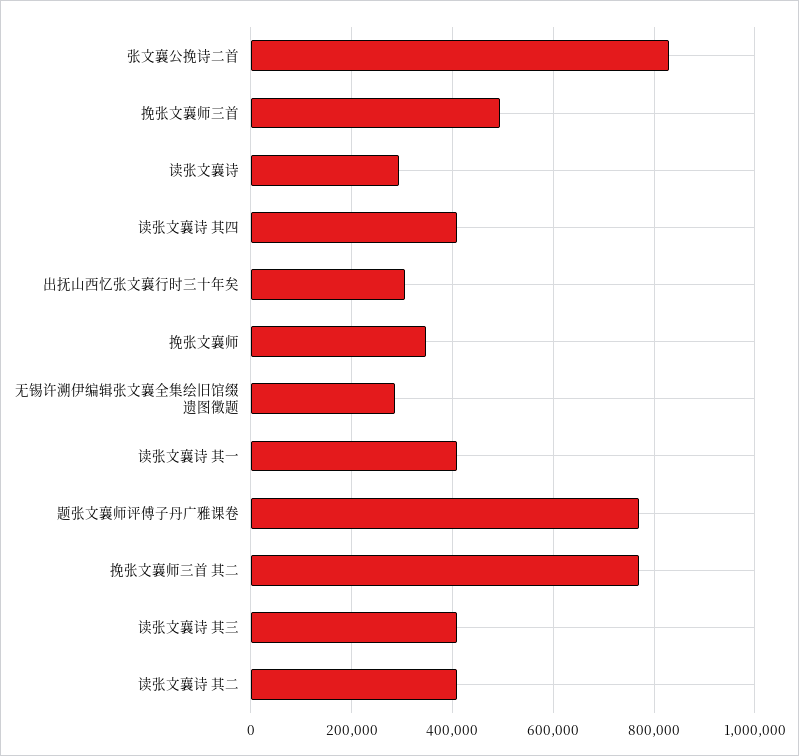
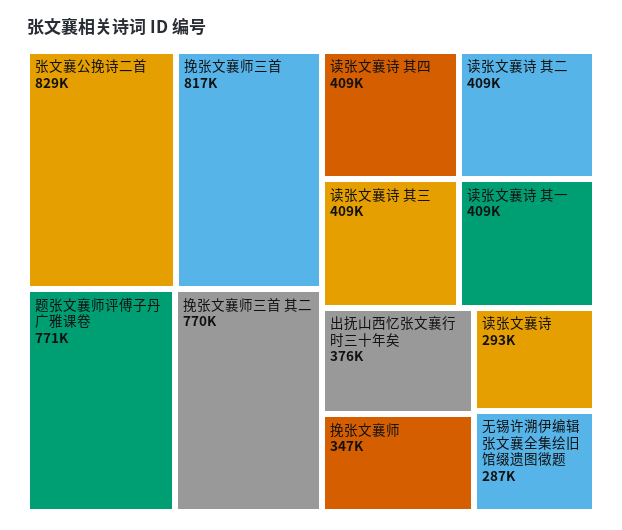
挽张文襄师三首: 500000 -> 817000
出抚山西忆张文襄行时三十年矣: 300000 -> 376000

